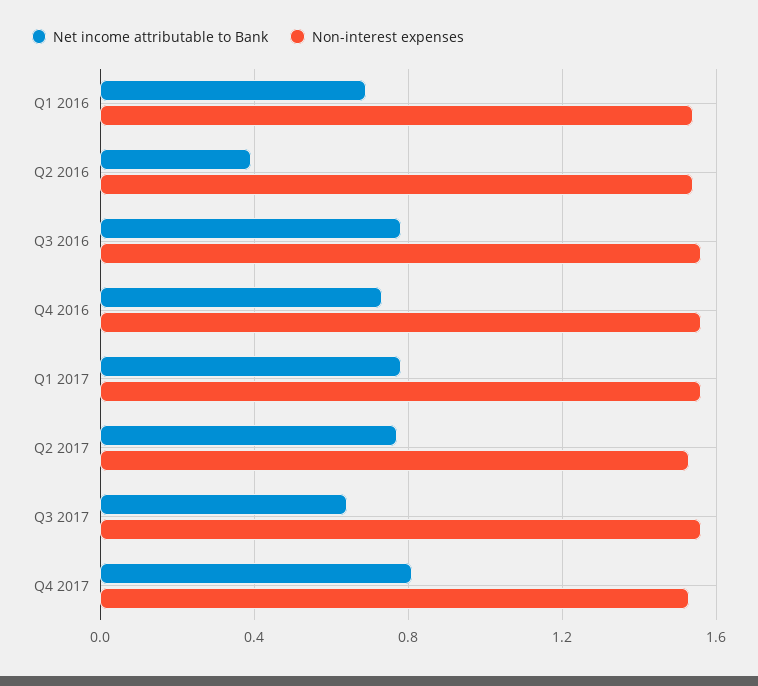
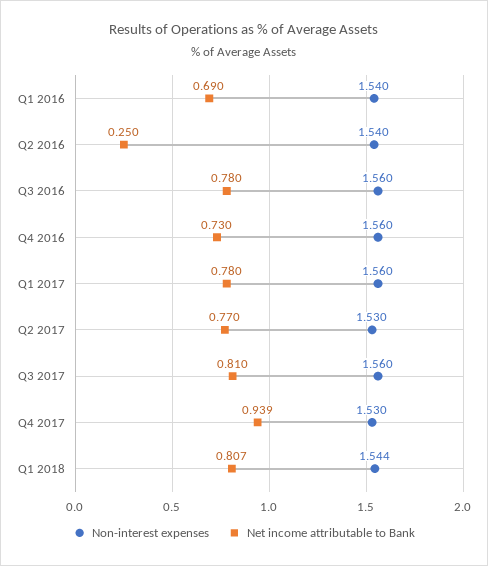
Net income attributable to Bank, Q2 2016: 0.4 -> 0.25
Net income attributable to Bank, Q3 2017: 0.65 -> 0.81
Net income attributable to Bank, Q4 2017: 0.8 -> 0.939
Non-interest expenses, Q1 2018: none -> 1.544
Net income attributable to Bank, Q1 2018: none -> 0.807

